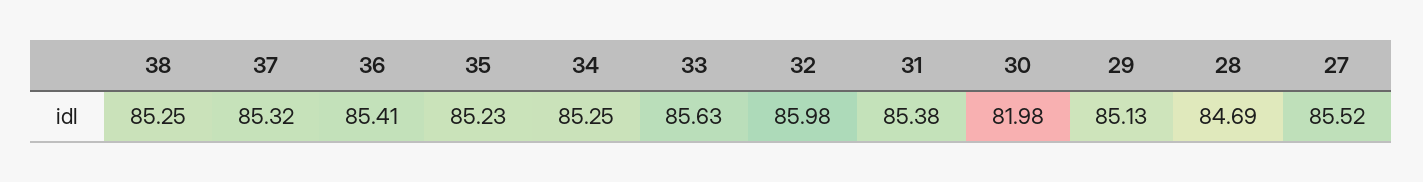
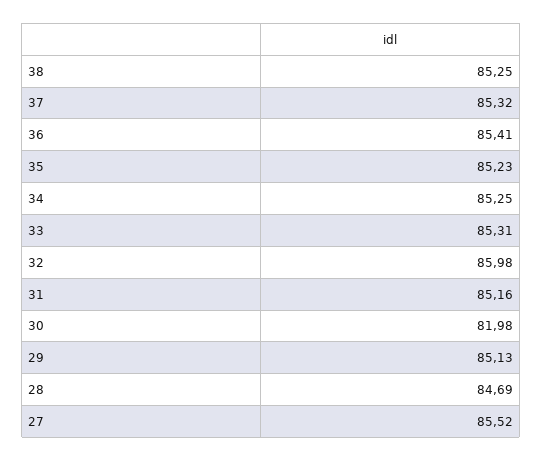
33: 85.63 -> 85.31
31: 85.38 -> 85.16

